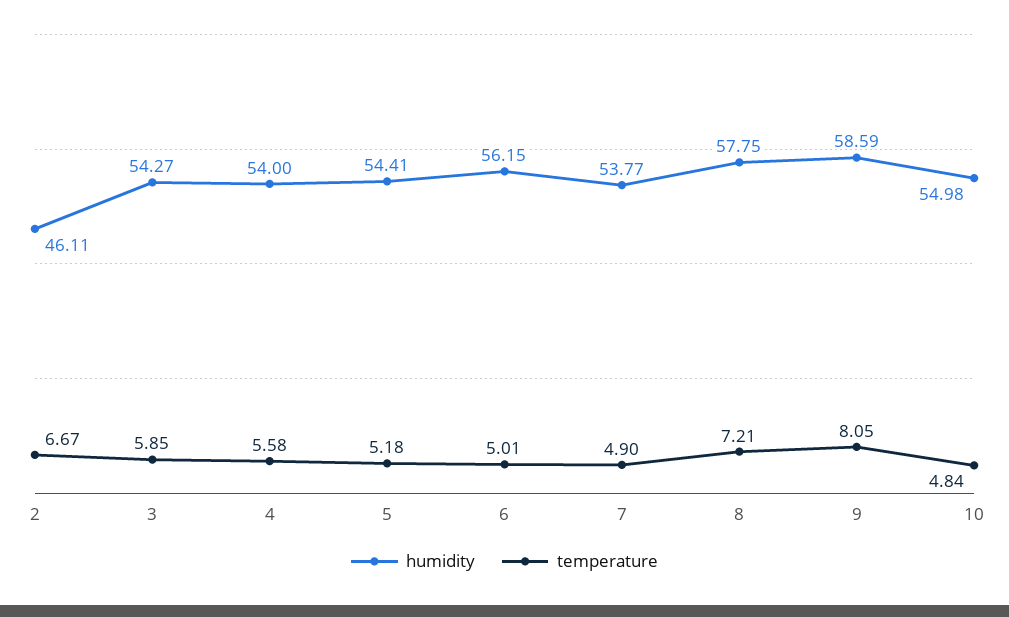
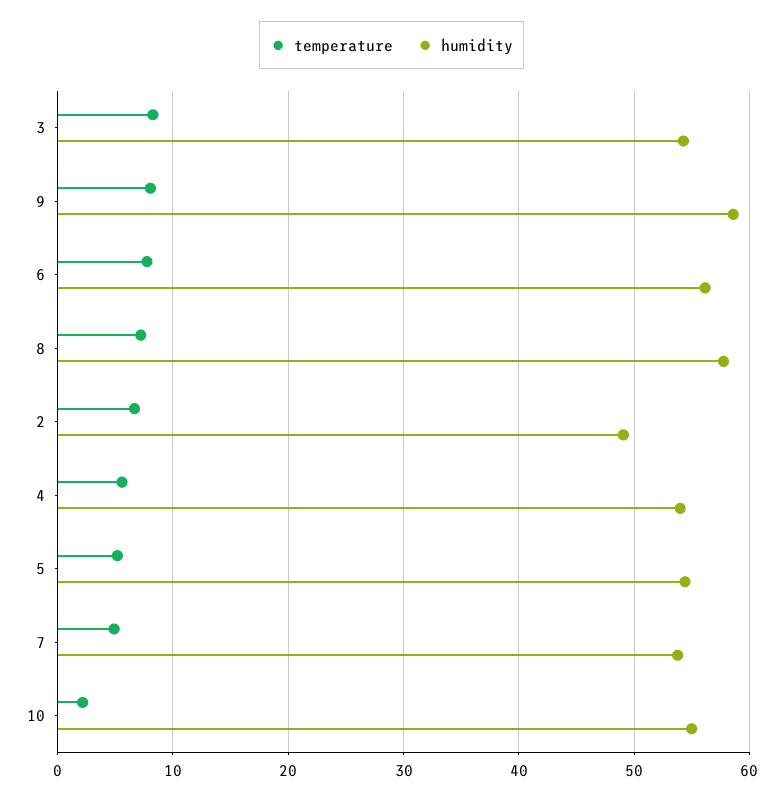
humidity, 2: 46.11 -> 49
temperature, 3: 5.85 -> 8
temperature, 6: 5.01 -> 8
temperature, 10: 4.84 -> 2

